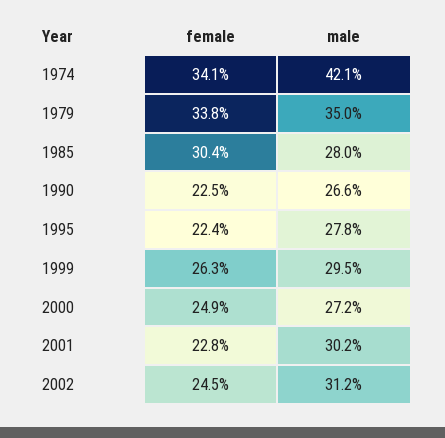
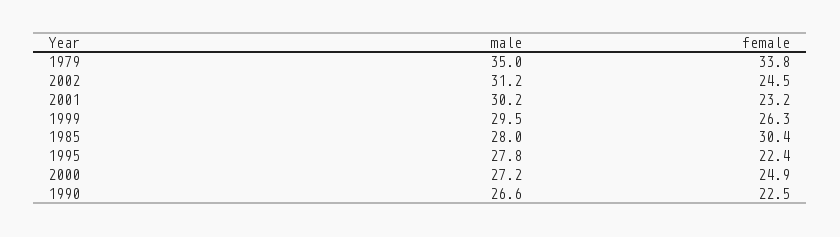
female, 1974: 34.1 -> none
male, 1974: 42.1 -> none
female, 2001: 22.8 -> 23.2

